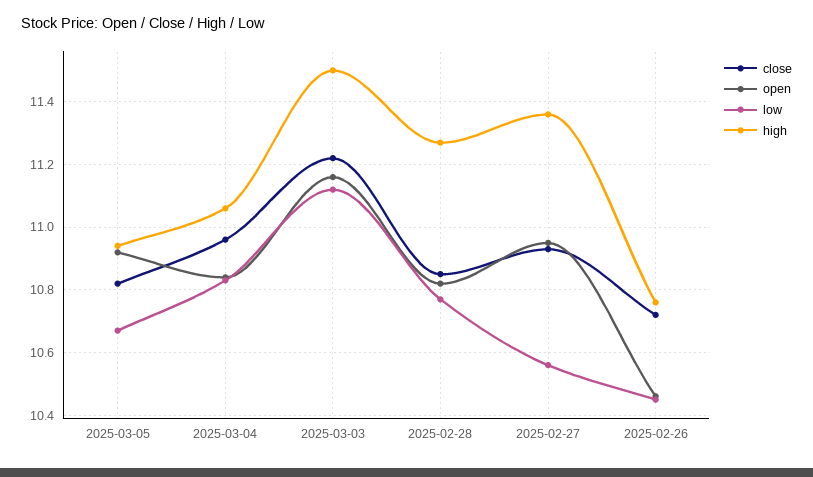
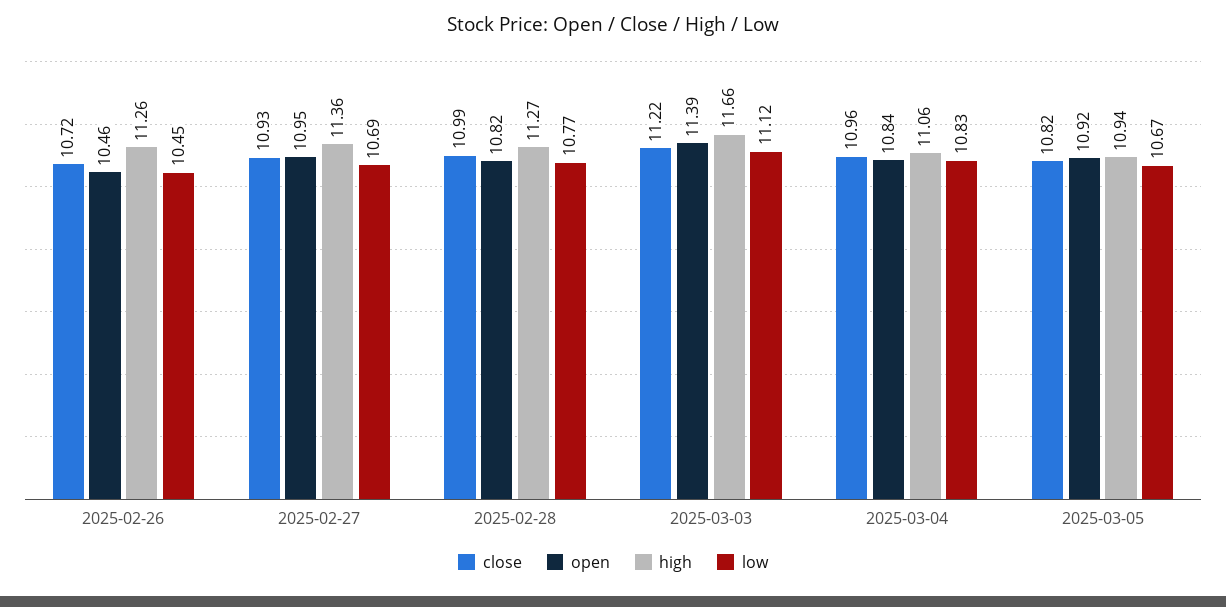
open, 2025-03-03: 11.15 -> 11.39
high, 2025-03-03: 11.5 -> 11.66
close, 2025-02-28: 10.85 -> 10.99
low, 2025-02-27: 10.55 -> 10.69
high, 2025-02-26: 10.75 -> 11.26

